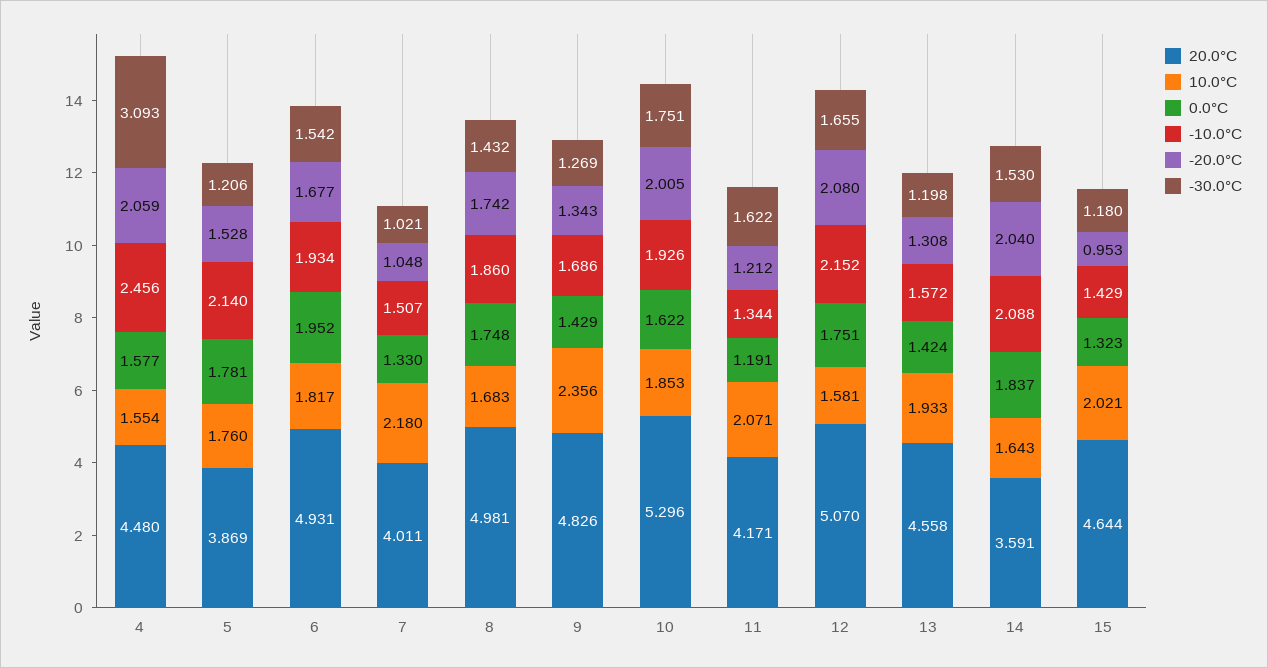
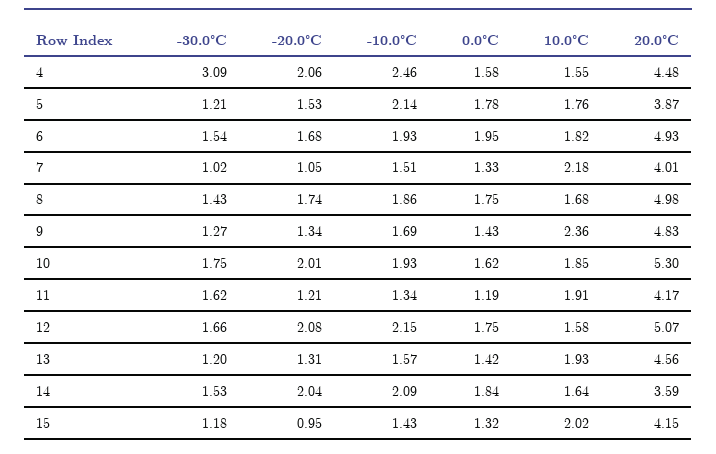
10.0°C, 11: 2.071 -> 1.91
20.0°C, 15: 4.644 -> 4.15

